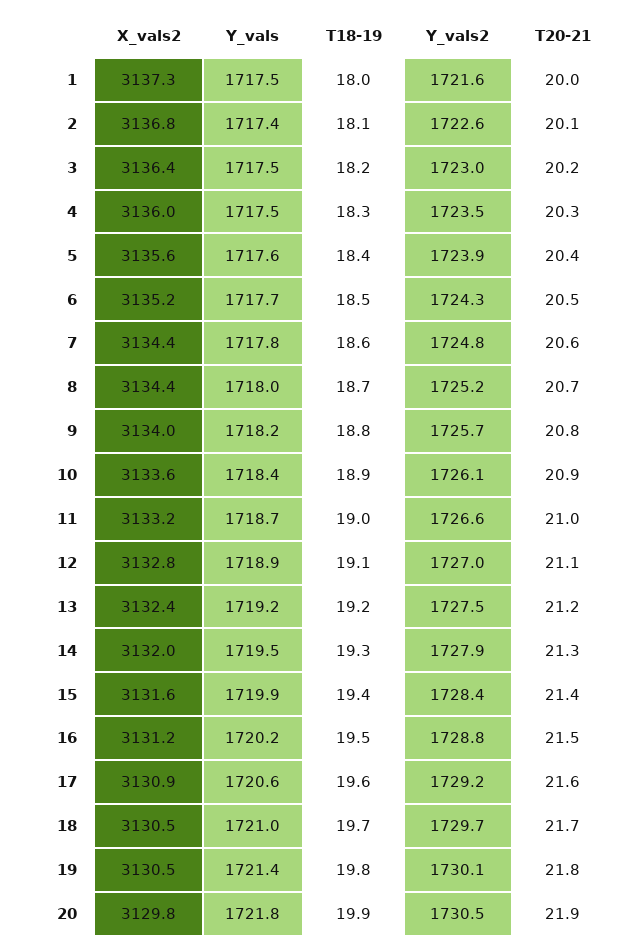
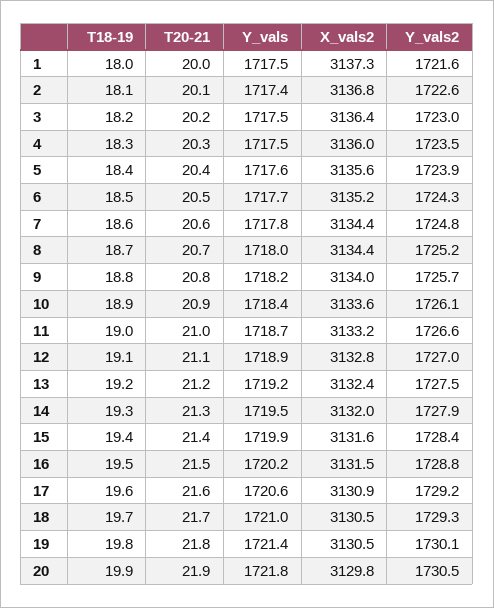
X_vals2, 16: 3131.2 -> 3131.5
Y_vals2, 18: 1729.7 -> 1729.3

